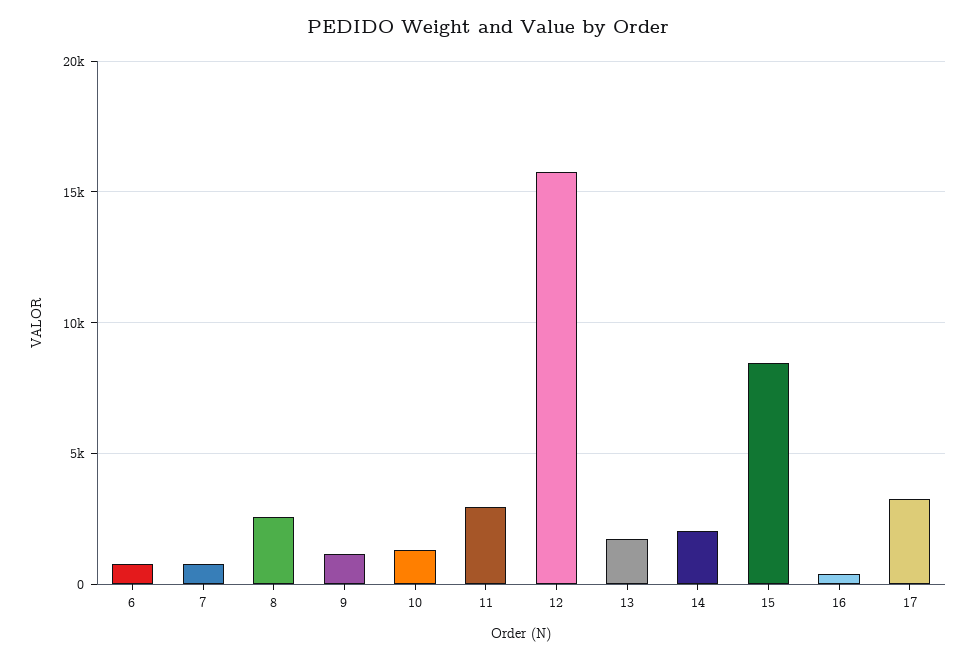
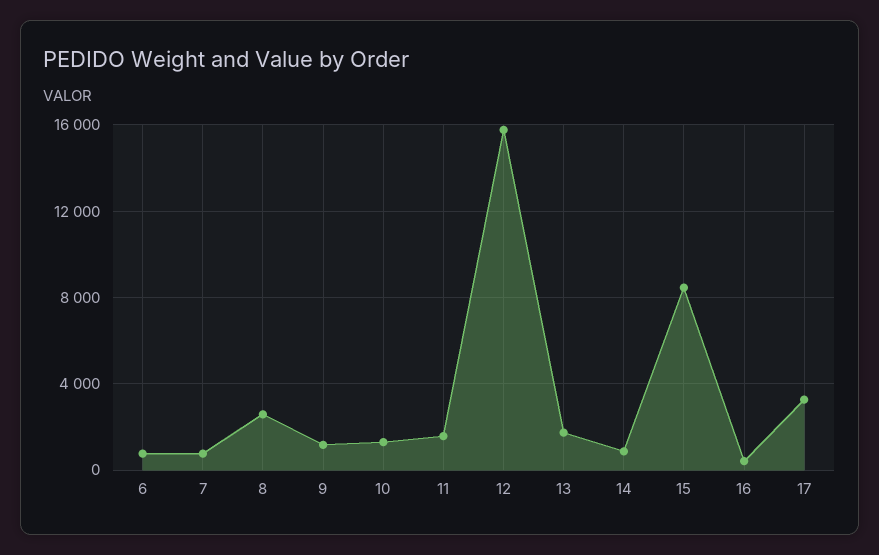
11: 3000 -> 1500
14: 2000 -> 1000

